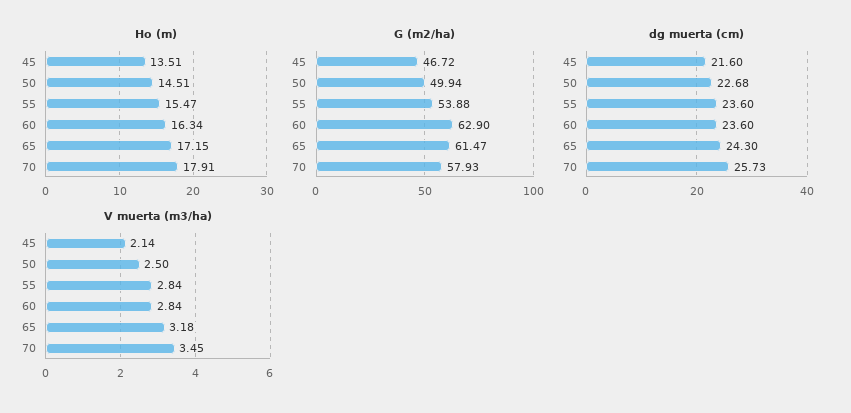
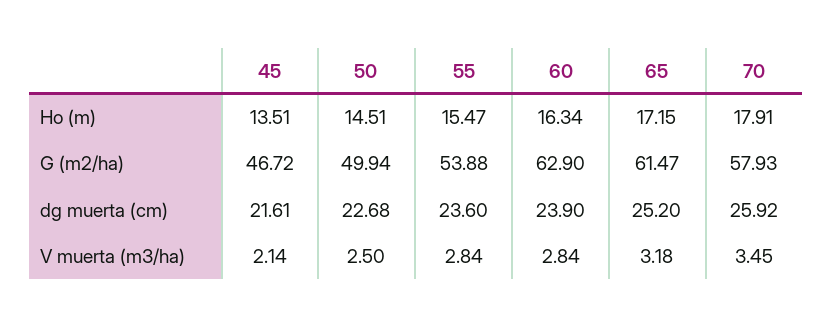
dg muerta (cm), 45: 21.6 -> 21.61
dg muerta (cm), 60: 23.6 -> 23.9
dg muerta (cm), 65: 24.3 -> 25.2
dg muerta (cm), 70: 25.73 -> 25.92

